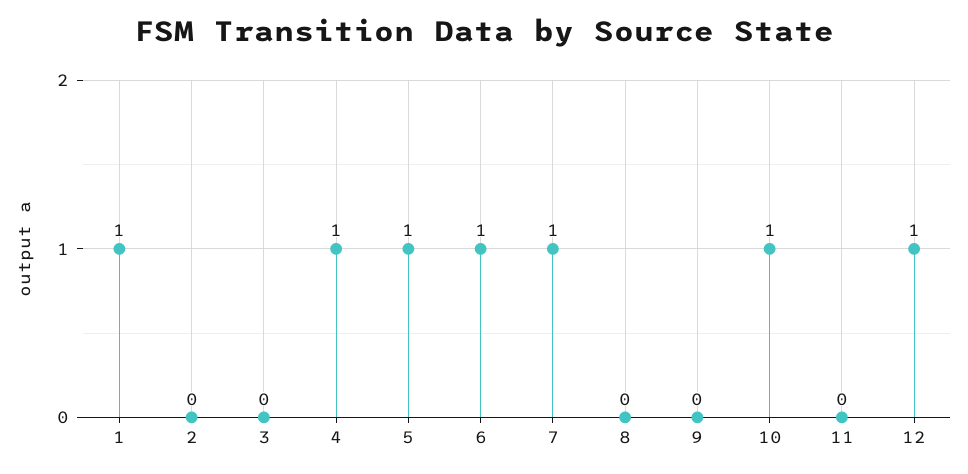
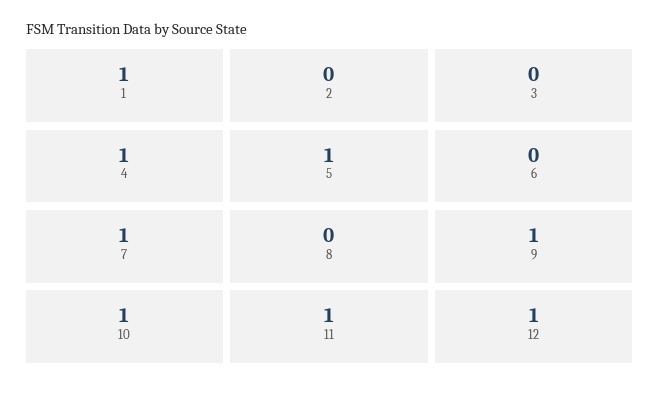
6: 1 -> 0
9: 0 -> 1
11: 0 -> 1

